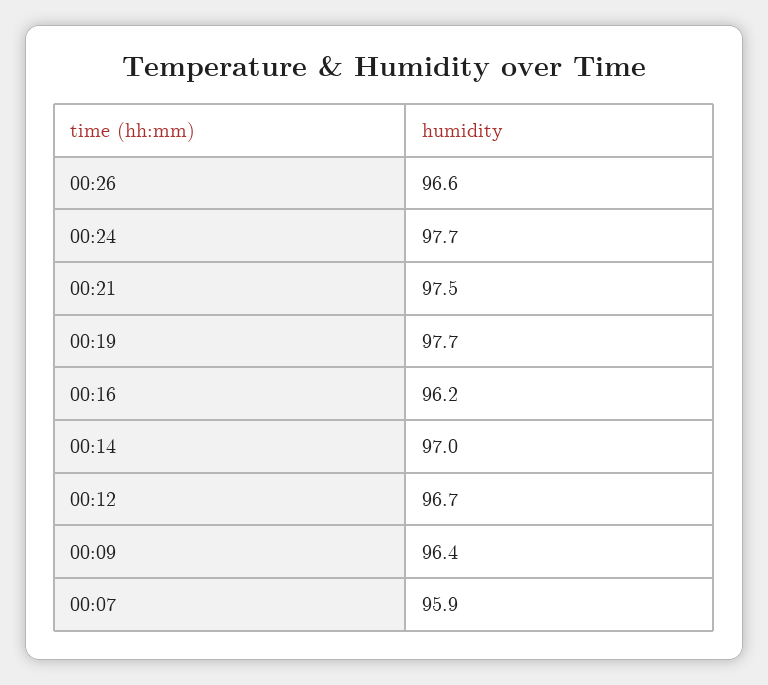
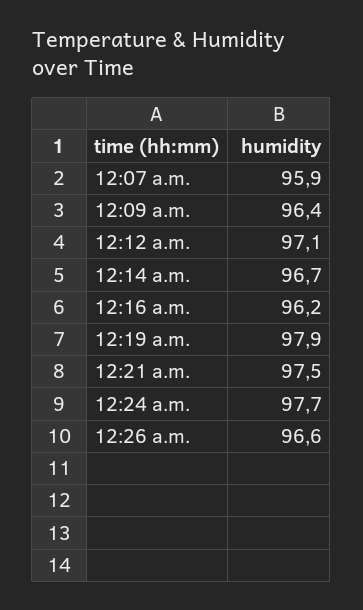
00:19: 97.7 -> 97.9
00:14: 97 -> 96.7
00:12: 96.7 -> 97.1

